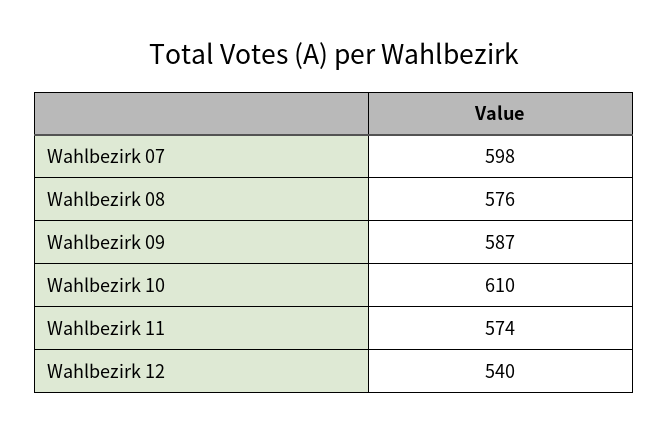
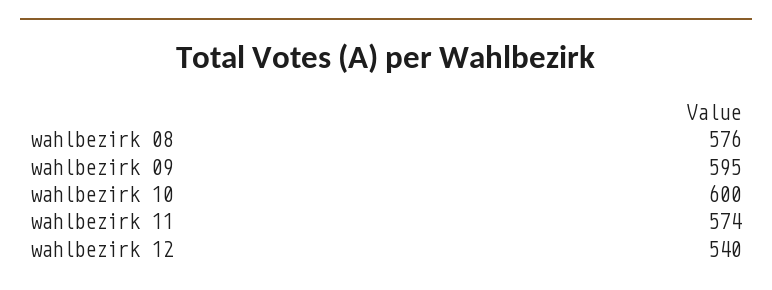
Wahlbezirk 07: 598 -> none
Wahlbezirk 09: 587 -> 595
Wahlbezirk 10: 610 -> 600

